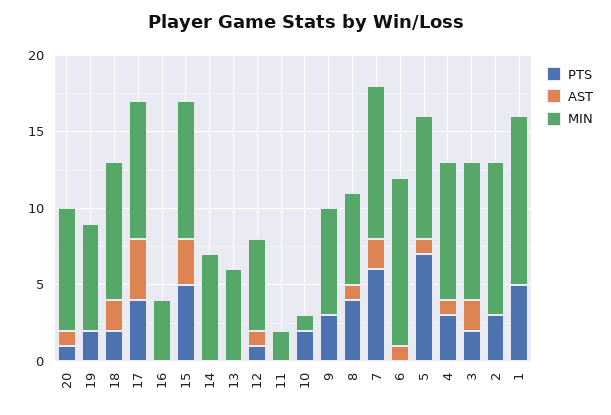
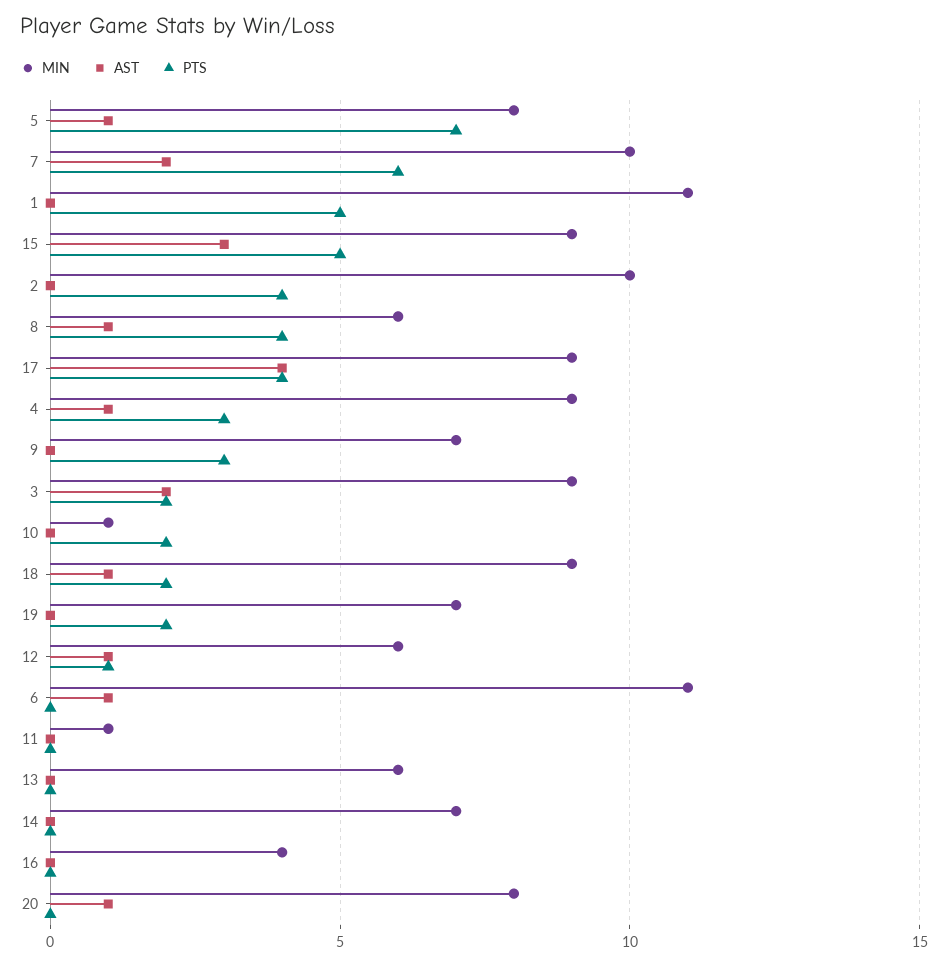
PTS, 20: 1 -> 0
AST, 18: 2 -> 1
MIN, 11: 2 -> 1
PTS, 2: 3 -> 4

